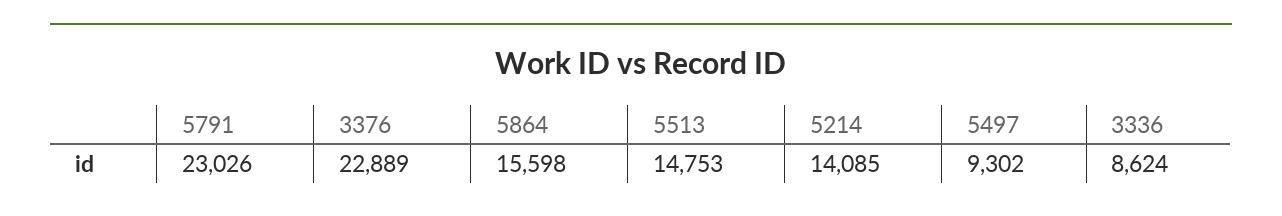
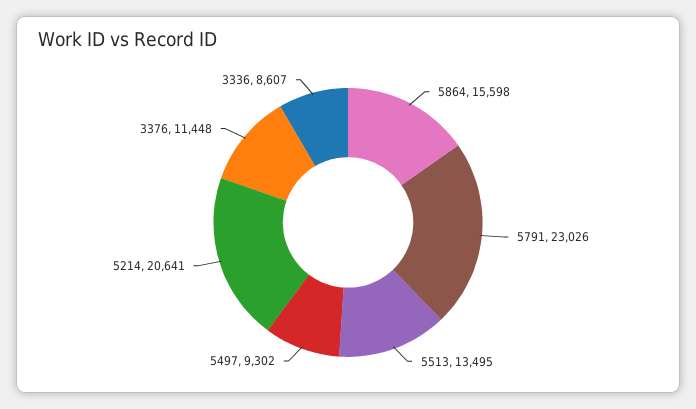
3376: 22889 -> 11448
5513: 14753 -> 13495
5214: 14085 -> 20641
3336: 8624 -> 8607

